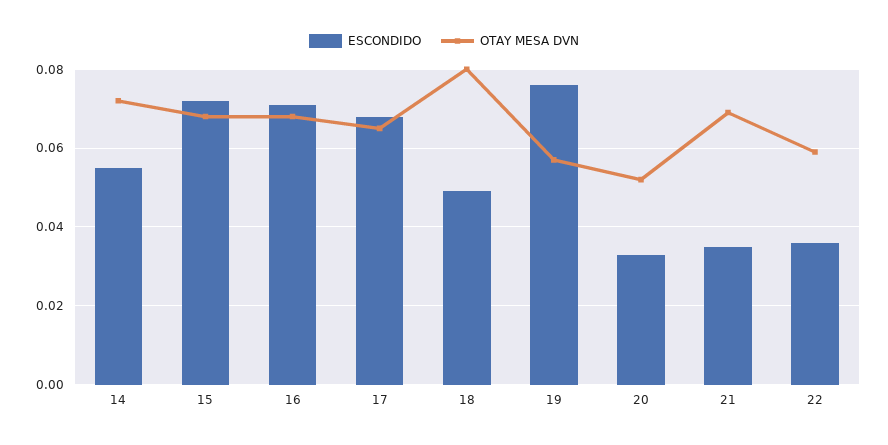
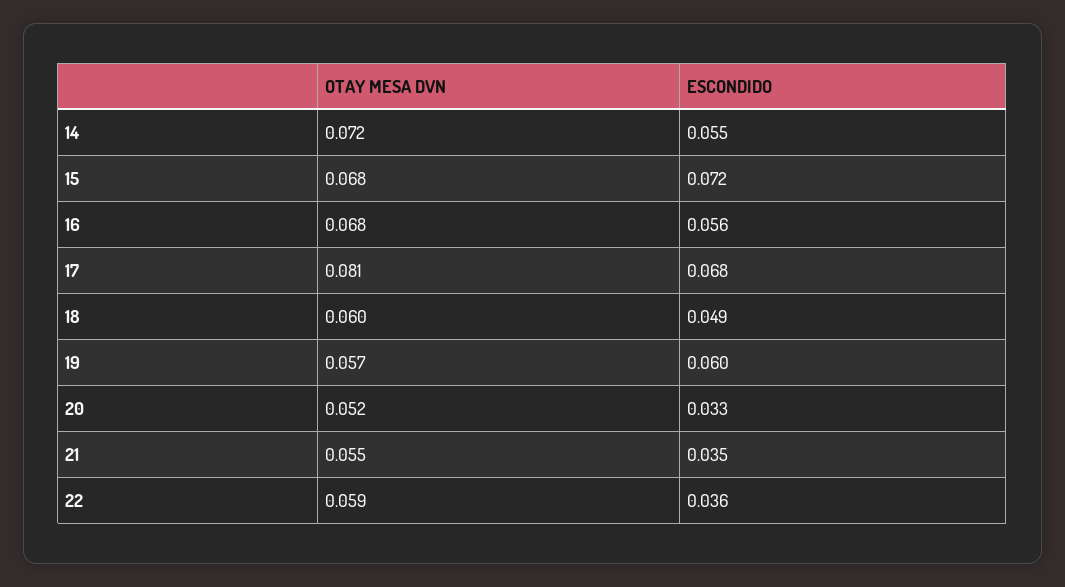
ESCONDIDO, 16: 0.07 -> 0.056
OTAY MESA DVN, 17: 0.065 -> 0.081
OTAY MESA DVN, 18: 0.08 -> 0.06
ESCONDIDO, 19: 0.075 -> 0.06
OTAY MESA DVN, 21: 0.07 -> 0.055

